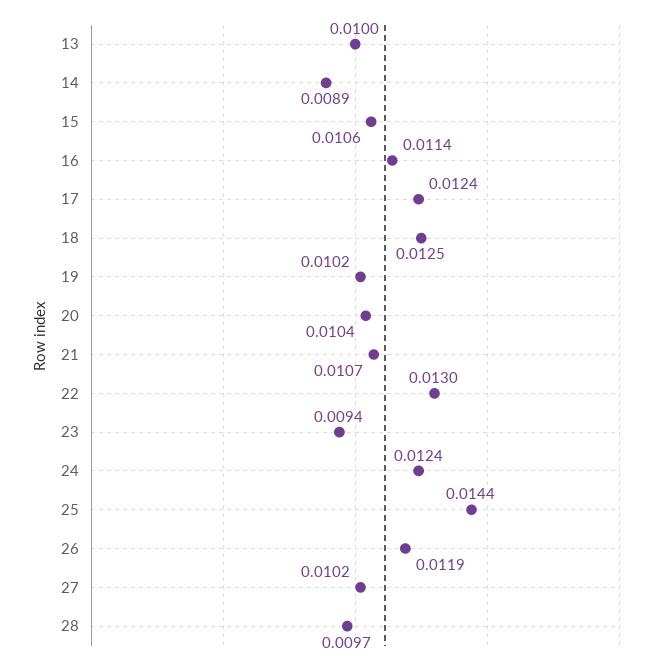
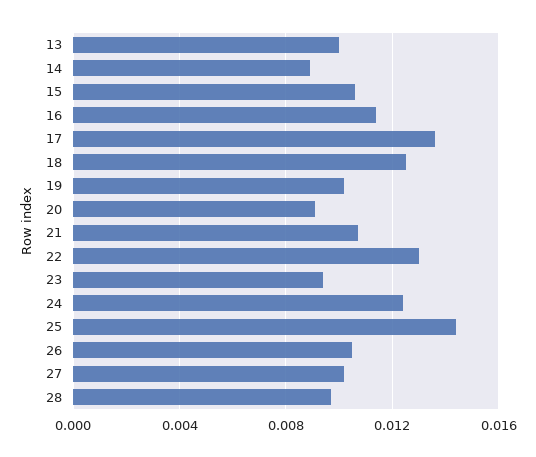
17: 0.0124 -> 0.0135
20: 0.0104 -> 0.009
26: 0.0119 -> 0.0105

